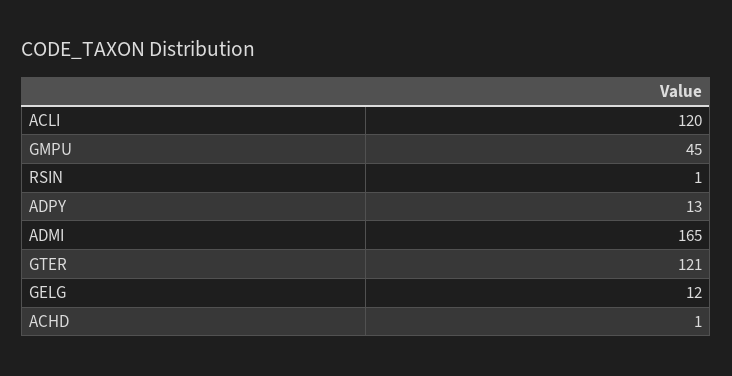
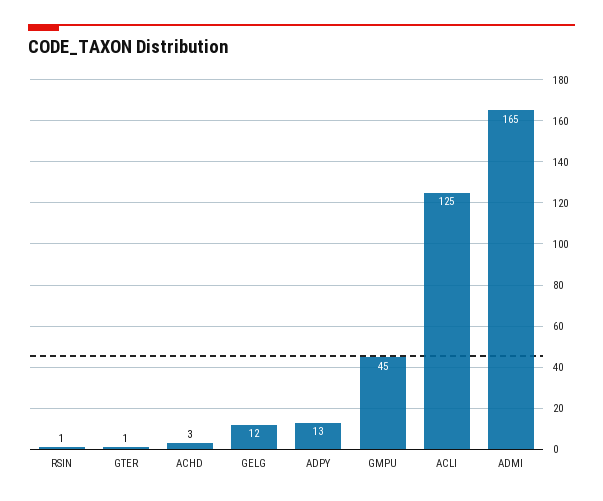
ACLI: 120 -> 125
GTER: 121 -> 1
ACHD: 1 -> 3

